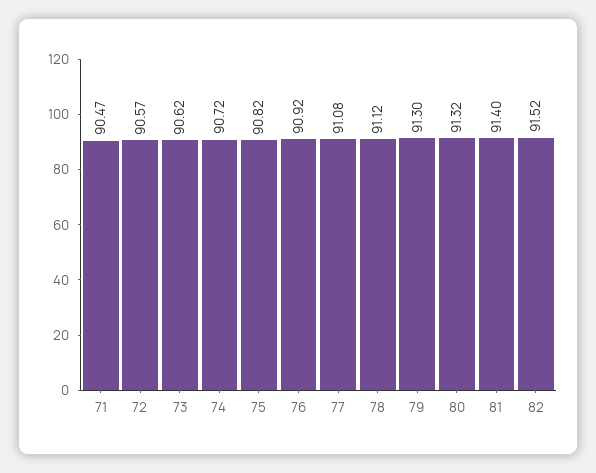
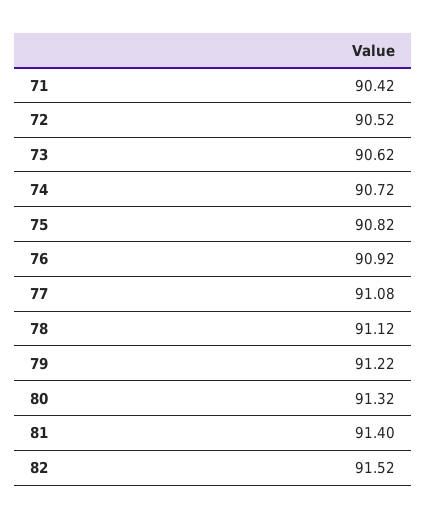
71: 90.47 -> 90.42
72: 90.57 -> 90.52
79: 91.3 -> 91.22

